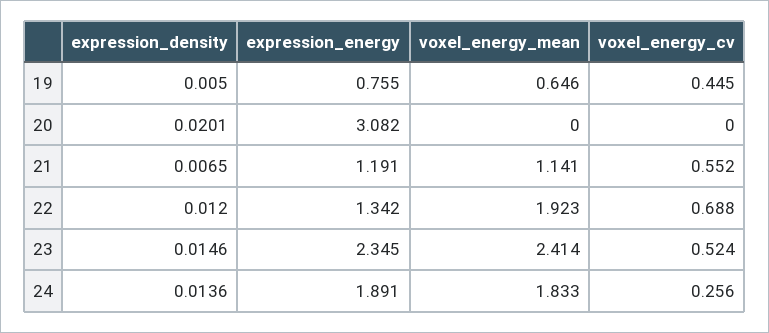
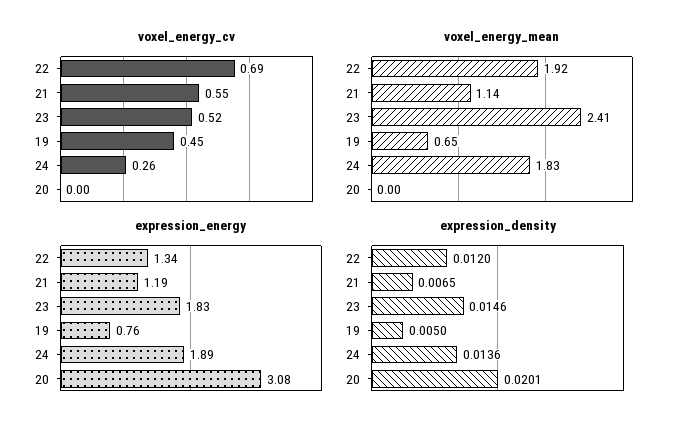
expression_energy, 23: 2.345 -> 1.83

